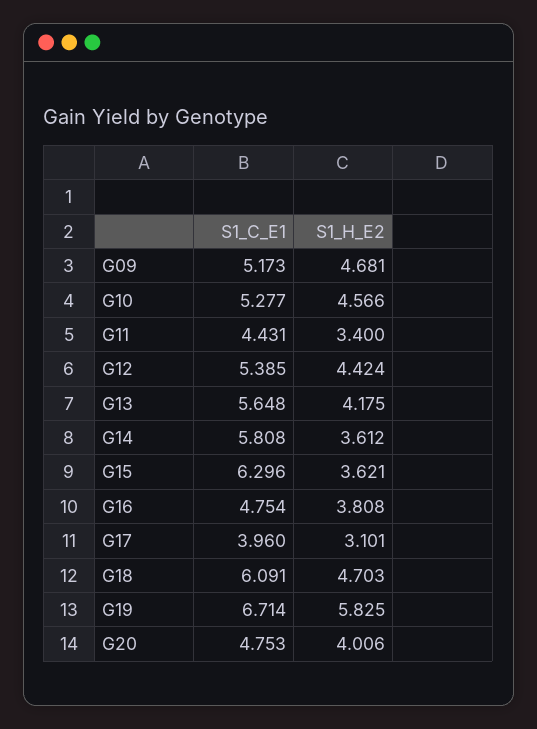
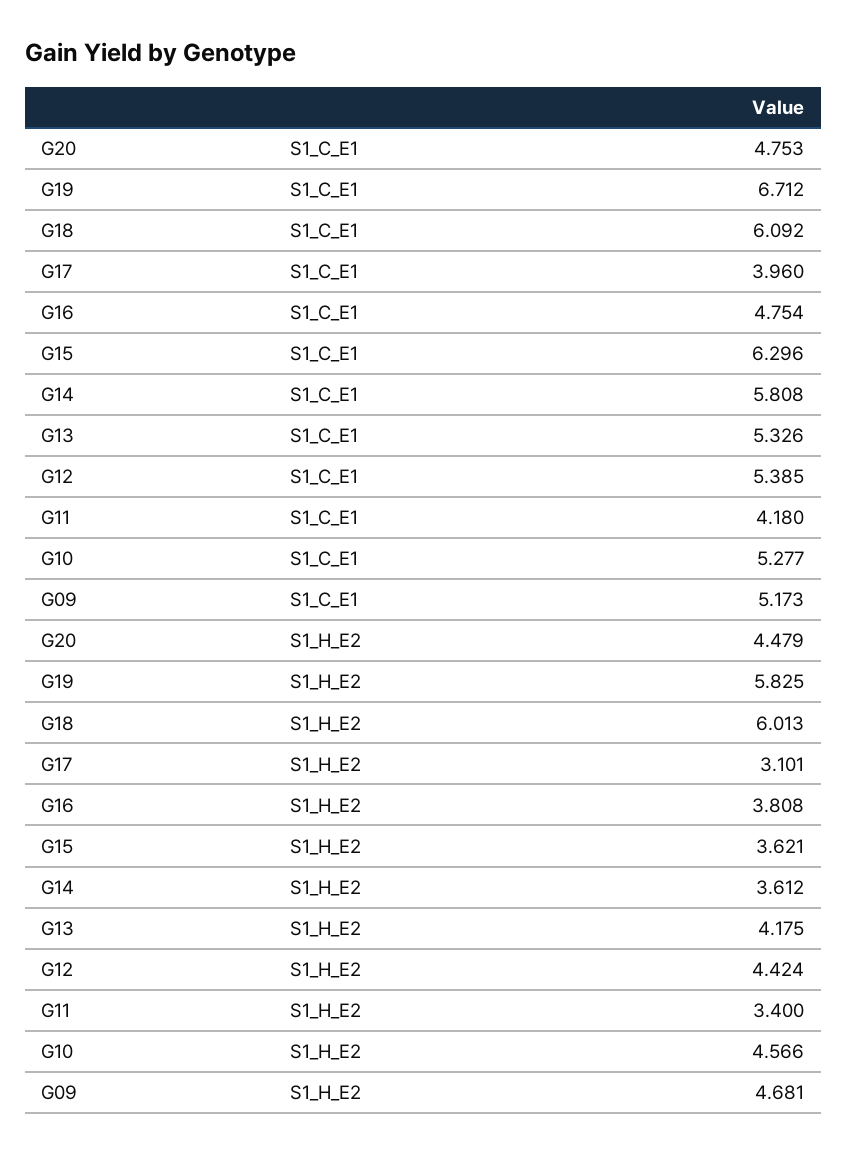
S1_C_E1, G11: 4.431 -> 4.18
S1_C_E1, G13: 5.648 -> 5.326
S1_C_E1, G18: 6.091 -> 6.092
S1_H_E2, G18: 4.703 -> 6.013
S1_C_E1, G19: 6.714 -> 6.712
S1_H_E2, G20: 4.006 -> 4.479

